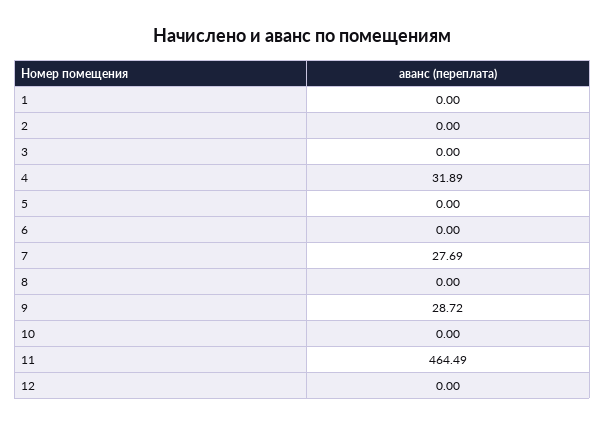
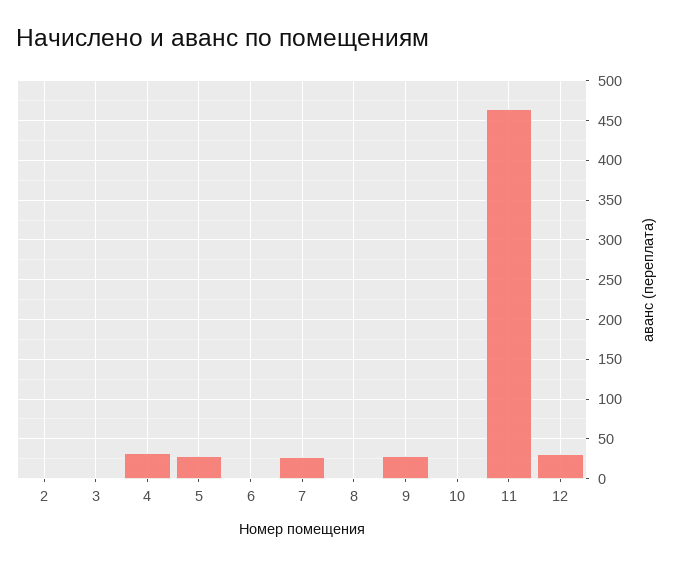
1: 0 -> none
5: 0 -> 30
12: 0 -> 30

